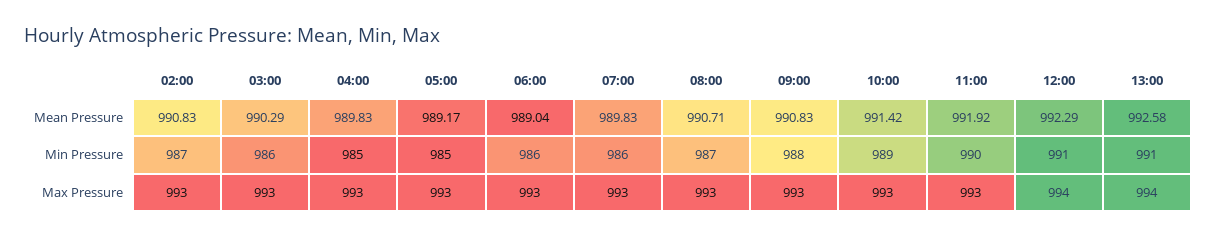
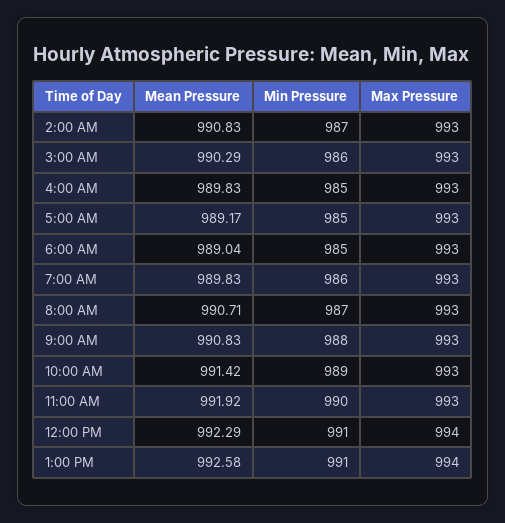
06:00, Min Pressure: 986 -> 985

